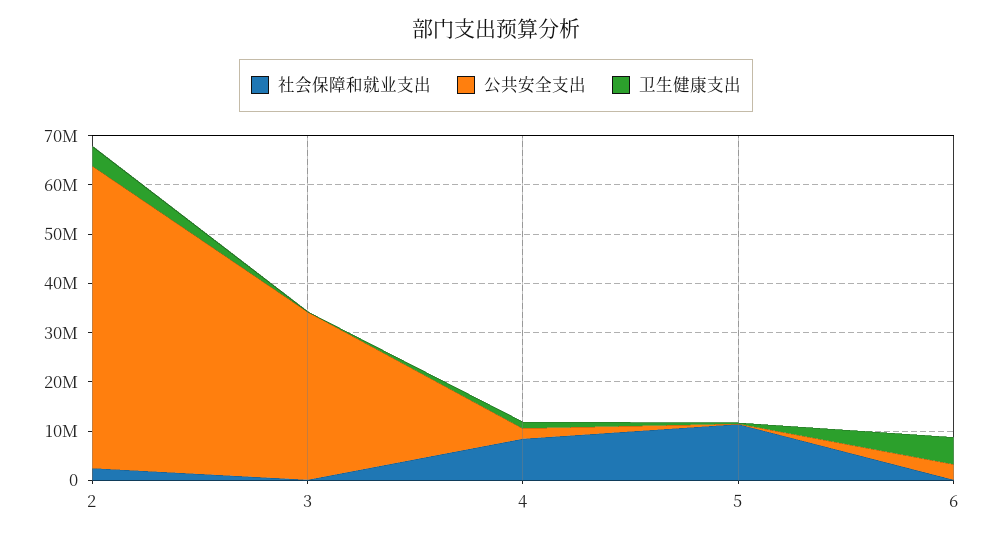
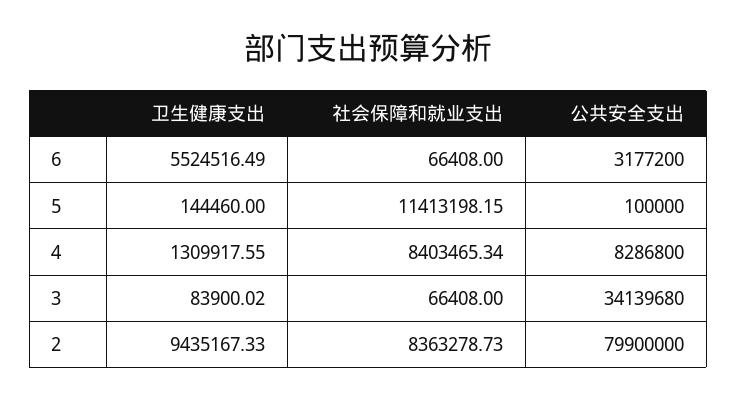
社会保障和就业支出, 2: 2000000 -> 8363278.73
公共安全支出, 2: 62000000 -> 79900000
卫生健康支出, 2: 4000000 -> 9435167.33
公共安全支出, 4: 2000000 -> 8286800

